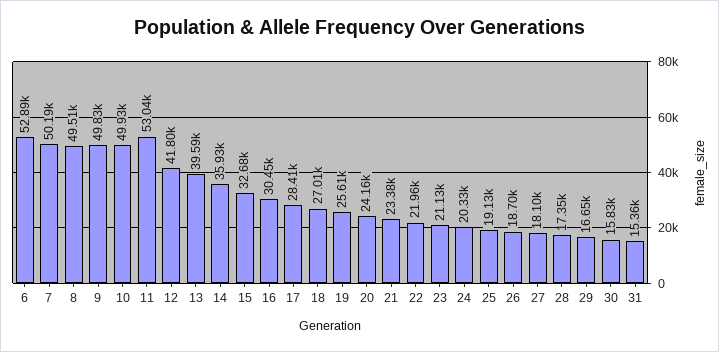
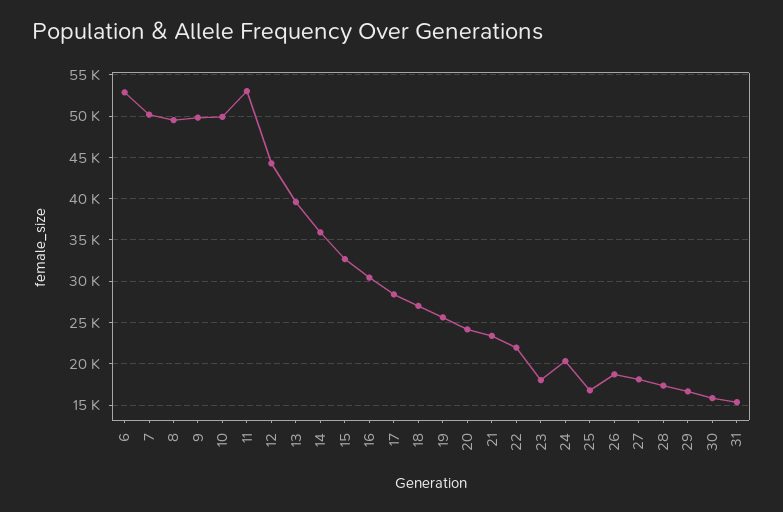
12: 41800 -> 44000
23: 21130 -> 18000
25: 19130 -> 17000

